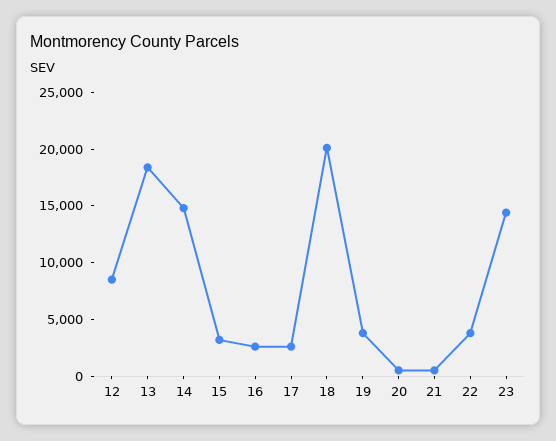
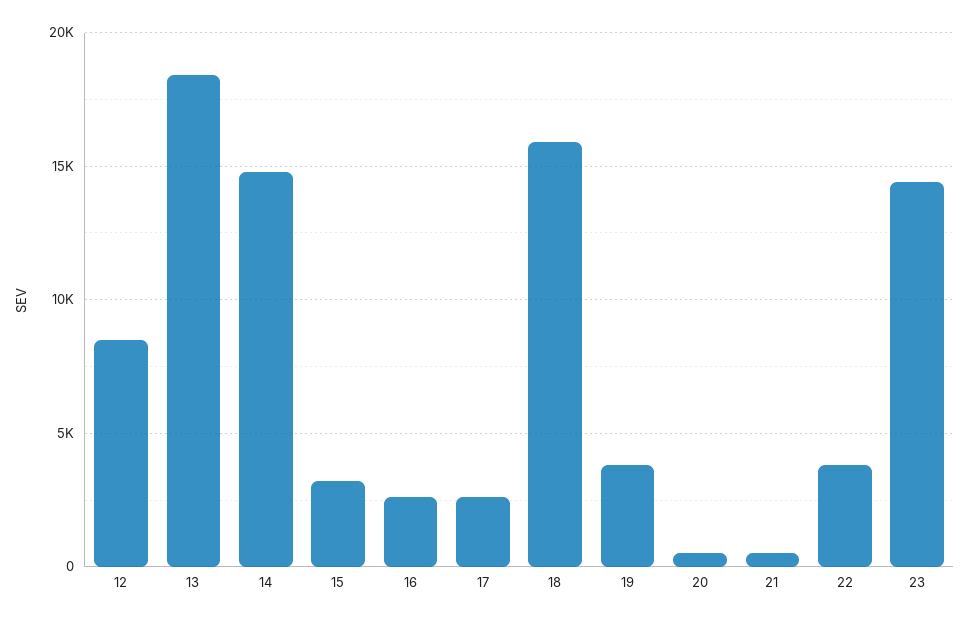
18: 20000 -> 16000

